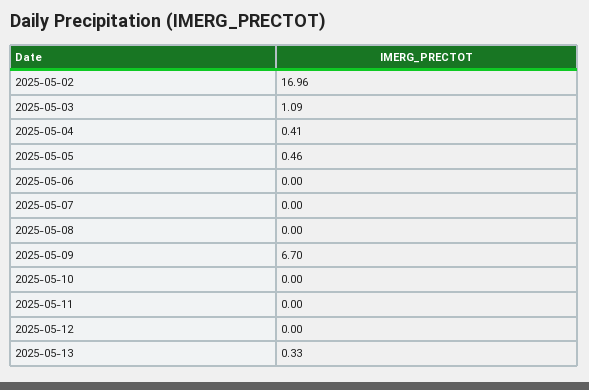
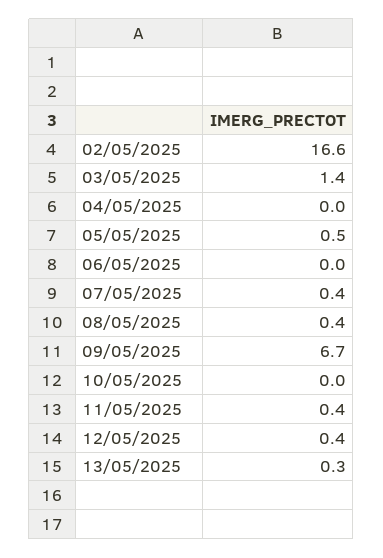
2025-05-02: 16.96 -> 16.6
2025-05-03: 1.09 -> 1.4
2025-05-04: 0.41 -> 0
2025-05-07: 0 -> 0.4
2025-05-08: 0 -> 0.4
2025-05-11: 0 -> 0.4
2025-05-12: 0 -> 0.4

